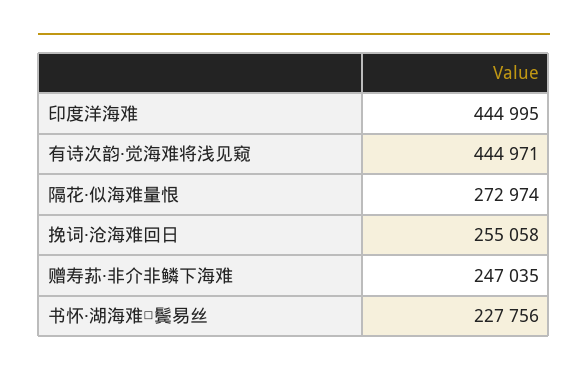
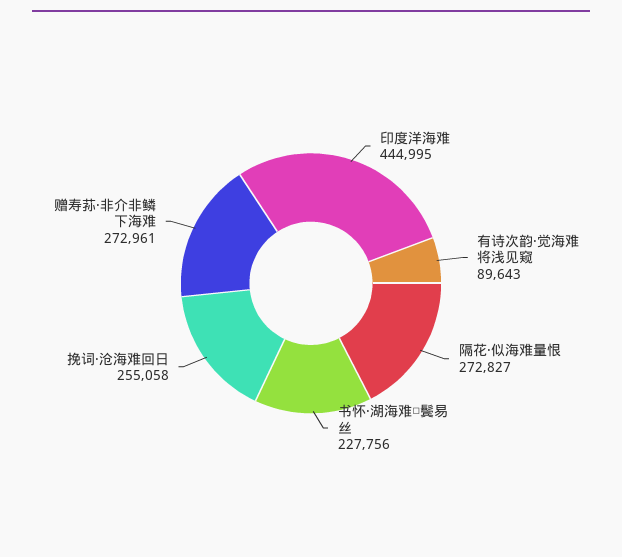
有诗次韵·觉海难将浅见窥: 444971 -> 89643
隔花·似海难量恨: 272974 -> 272827
赠寿荪·非介非鳞下海难: 247035 -> 272961

